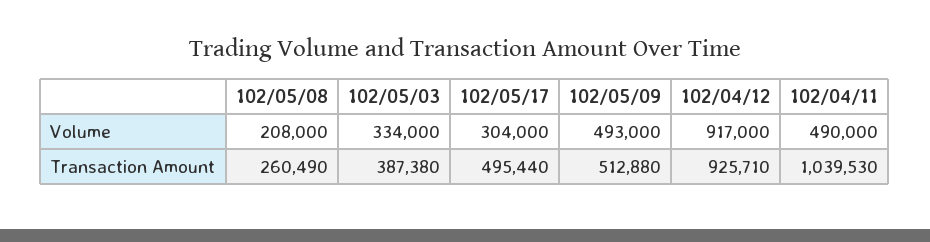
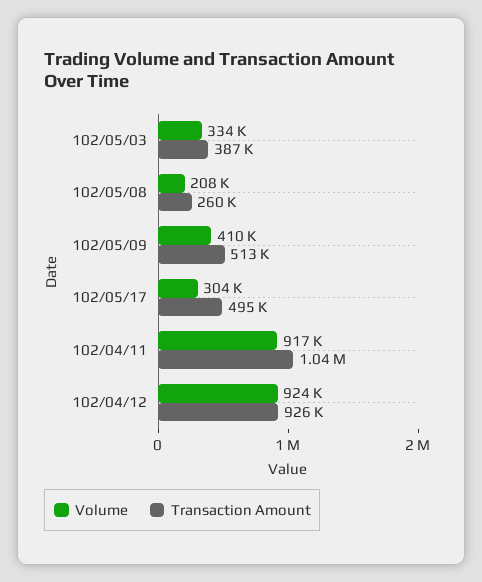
Volume, 102/05/09: 493000 -> 410000
Volume, 102/04/12: 917000 -> 924000
Volume, 102/04/11: 490000 -> 917000

